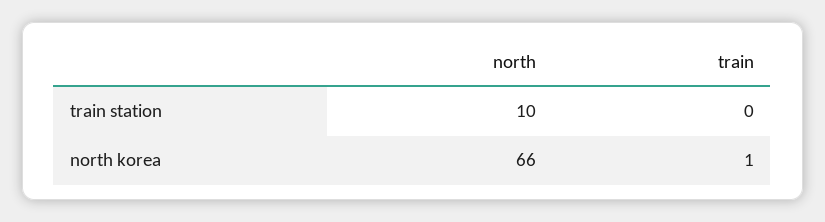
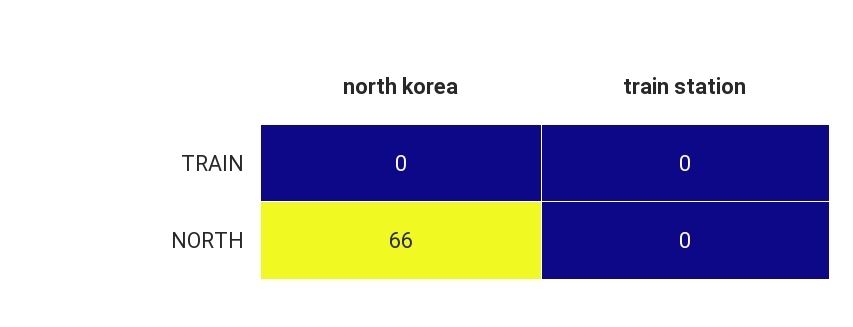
north, train station: 10 -> 0
train, north korea: 1 -> 0

